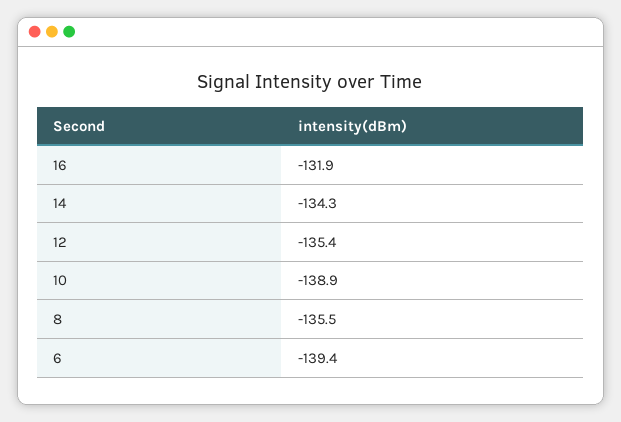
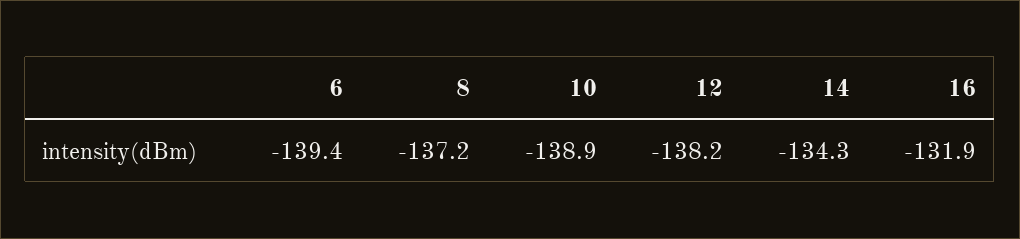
12: -135.4 -> -138.2
8: -135.5 -> -137.2

